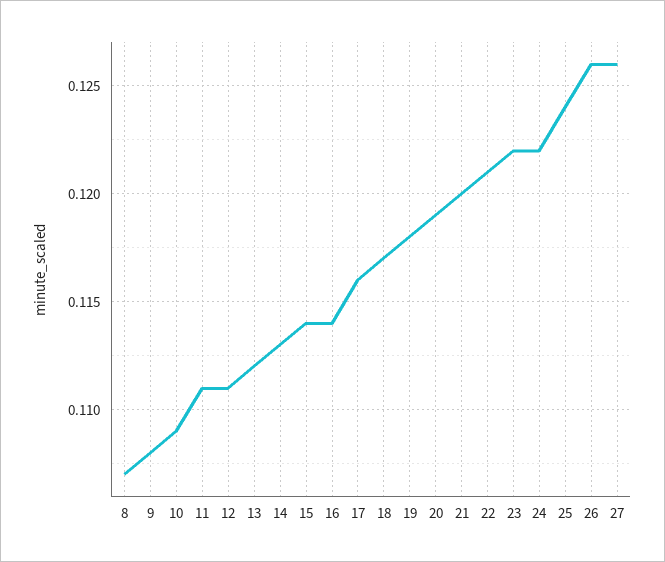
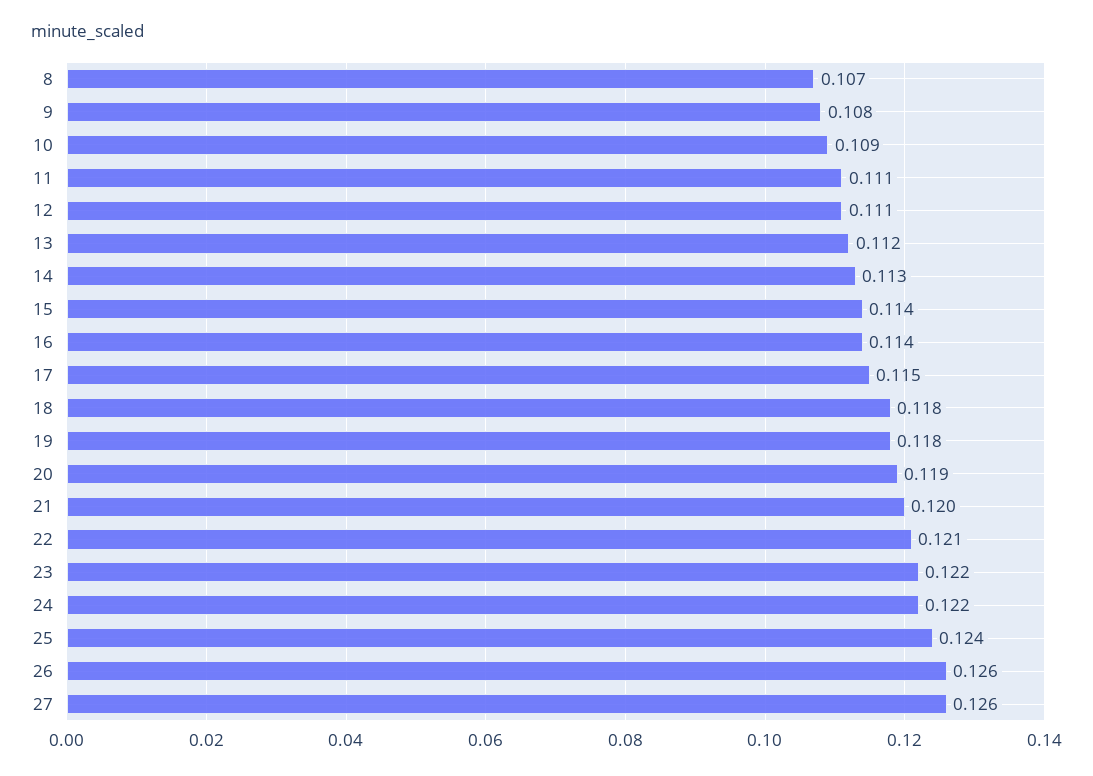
17: 0.116 -> 0.115
18: 0.117 -> 0.118

